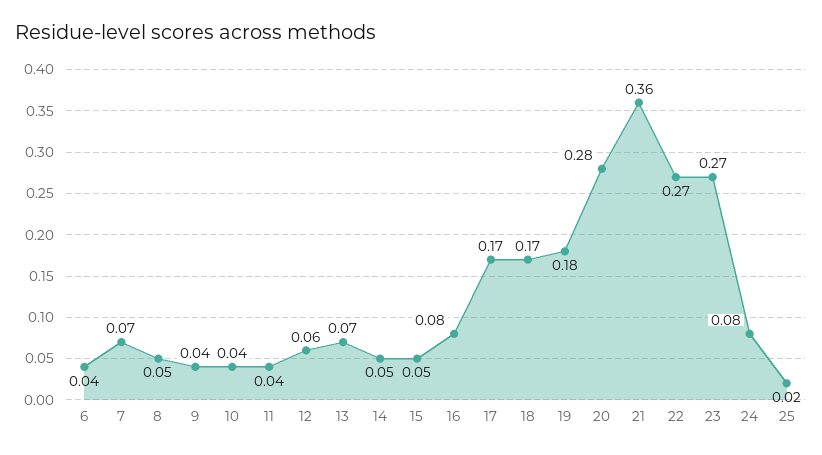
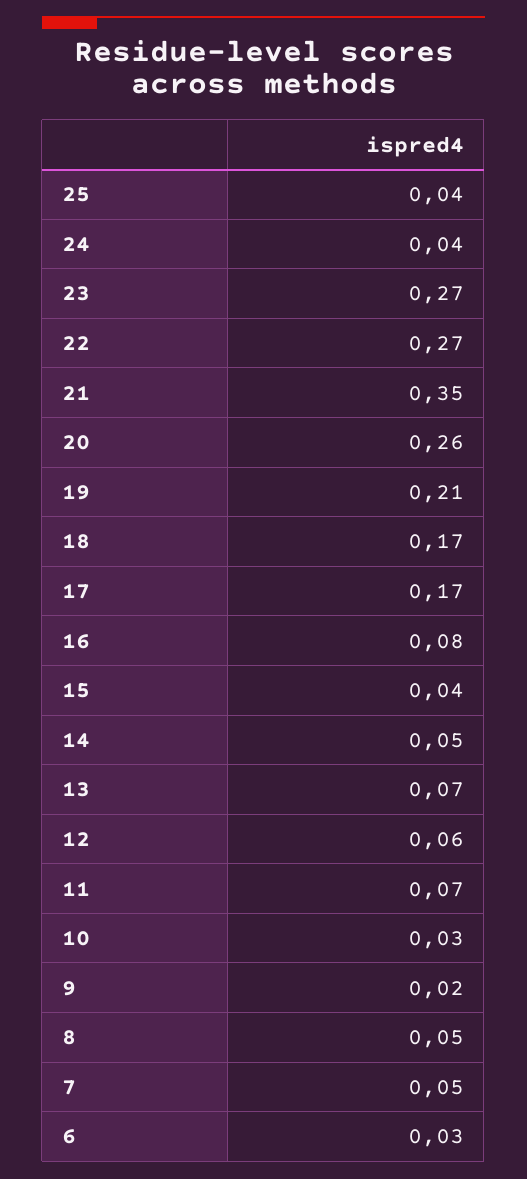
6: 0.04 -> 0.03
7: 0.07 -> 0.05
9: 0.04 -> 0.02
10: 0.04 -> 0.03
11: 0.04 -> 0.07
15: 0.05 -> 0.04
19: 0.18 -> 0.21
20: 0.28 -> 0.26
21: 0.36 -> 0.35
24: 0.08 -> 0.04
25: 0.02 -> 0.04

